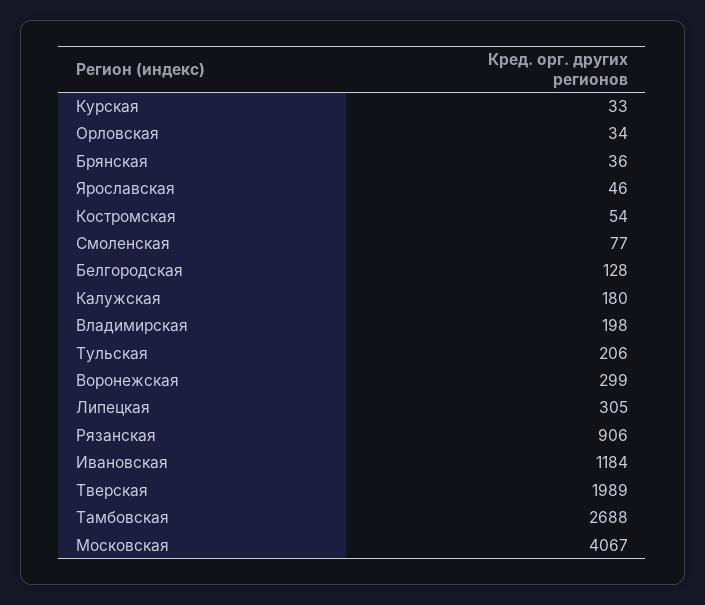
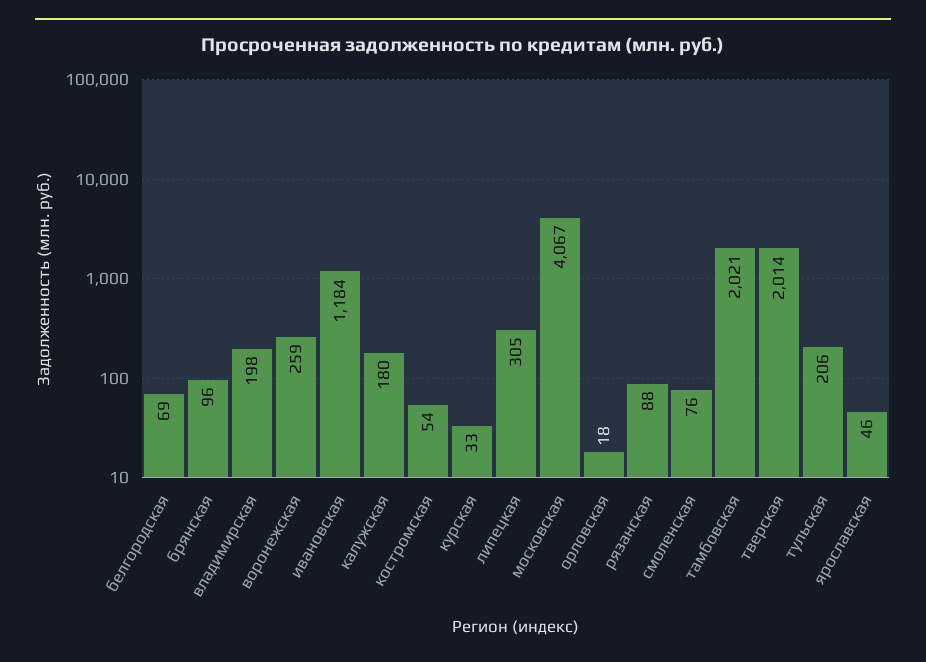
Орловская: 34 -> 18
Брянская: 36 -> 96
Смоленская: 77 -> 76
Белгородская: 128 -> 69
Воронежская: 299 -> 259
Рязанская: 906 -> 88
Тверская: 1989 -> 2014
Тамбовская: 2688 -> 2021

